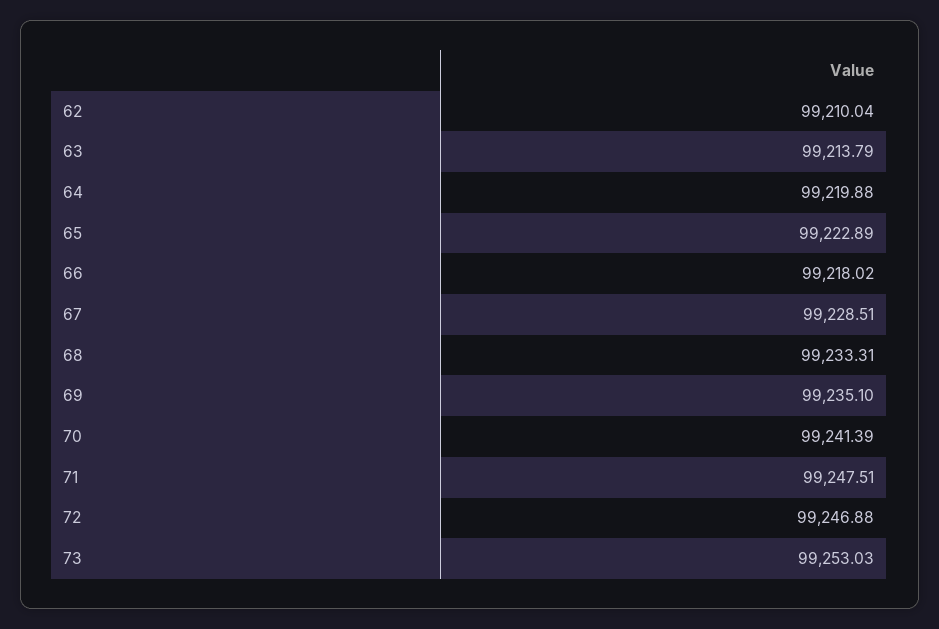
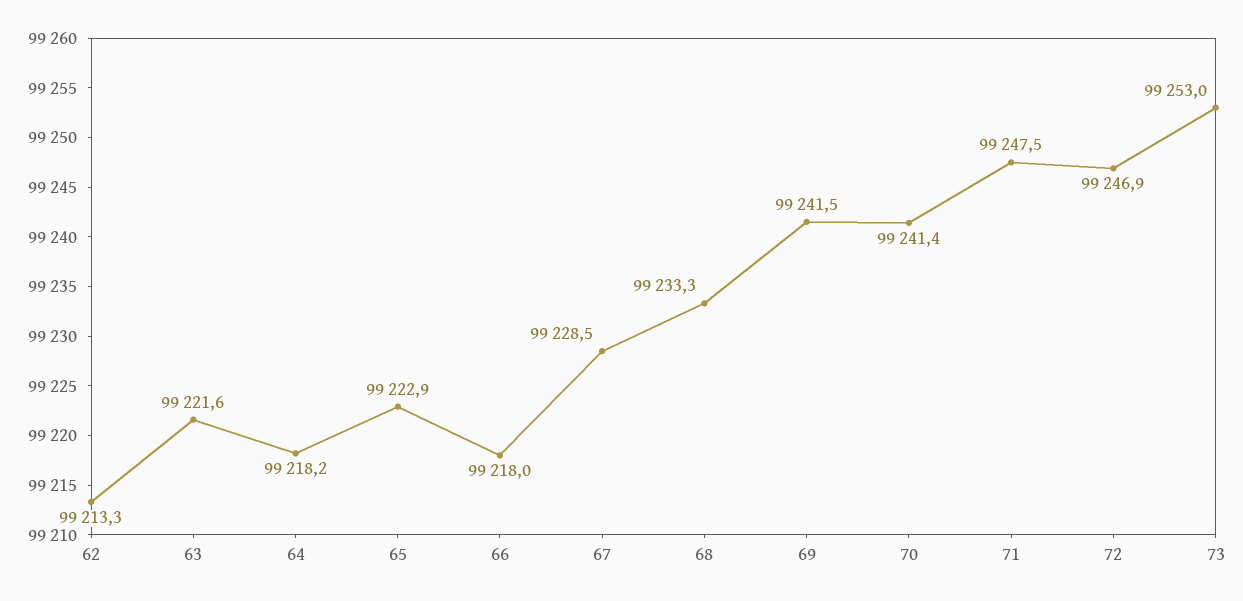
62: 99210.04 -> 99213.3
63: 99213.79 -> 99221.6
64: 99219.88 -> 99218.2
69: 99235.1 -> 99241.5

